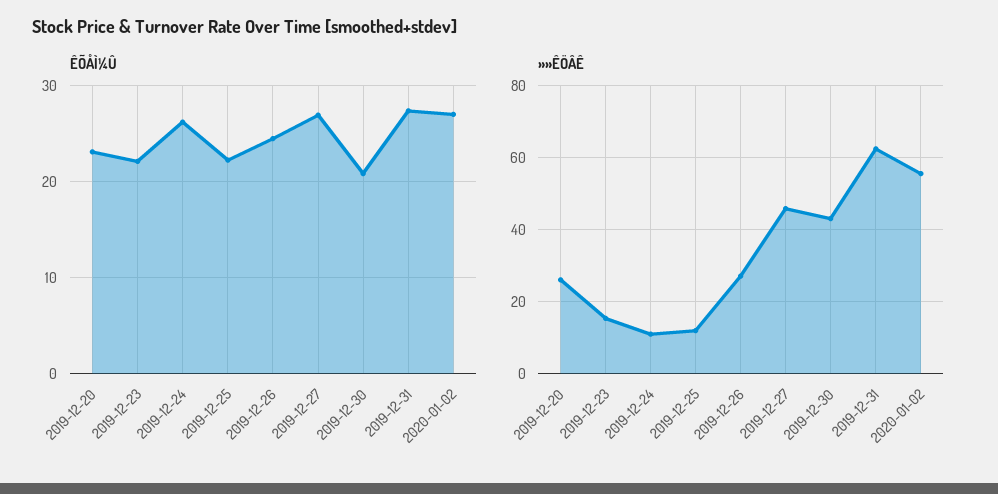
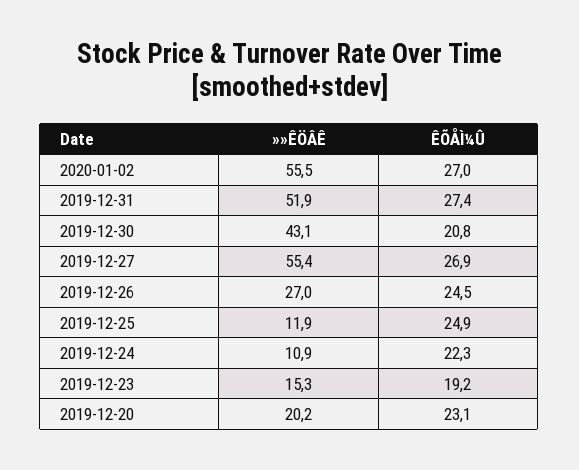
ÊÕÅÌ¼Û, 2019-12-23: 22 -> 19.2
ÊÕÅÌ¼Û, 2019-12-24: 26 -> 22.3
ÊÕÅÌ¼Û, 2019-12-25: 22 -> 24.9
»»ÊÖÂÊ, 2019-12-20: 26 -> 20.2
»»ÊÖÂÊ, 2019-12-27: 46 -> 55.4
»»ÊÖÂÊ, 2019-12-31: 62 -> 51.9

